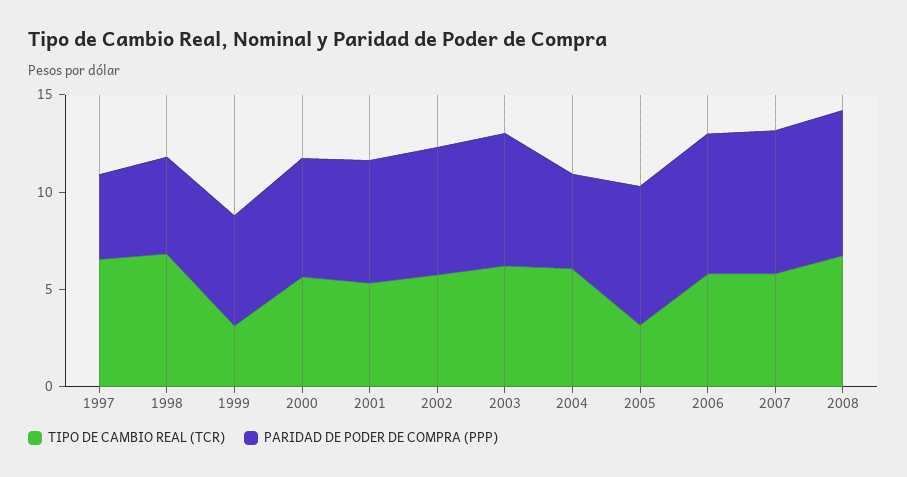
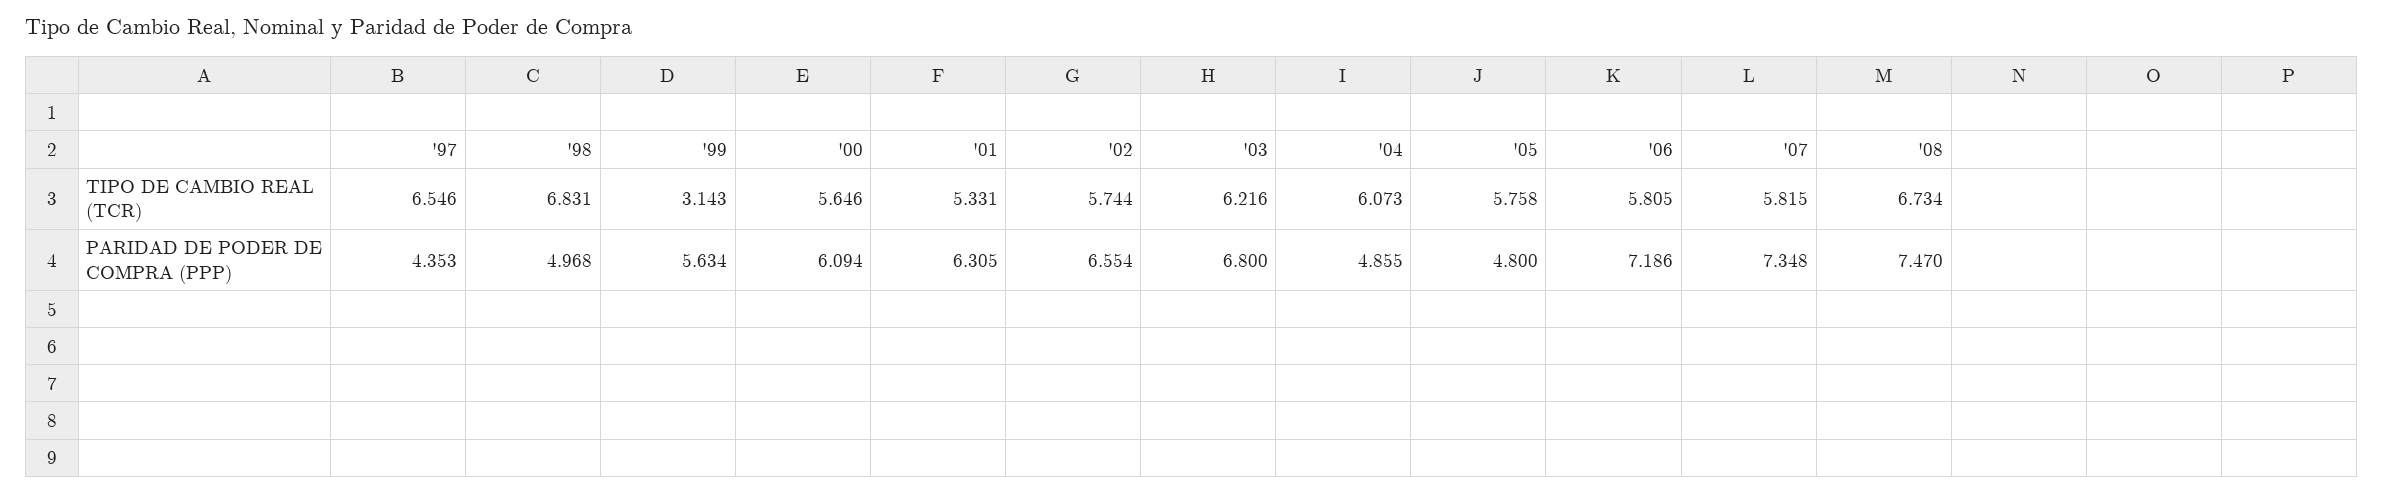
TIPO DE CAMBIO REAL (TCR), 2005: 3 -> 5.758
PARIDAD DE PODER DE COMPRA (PPP), 2005: 7 -> 4.8

